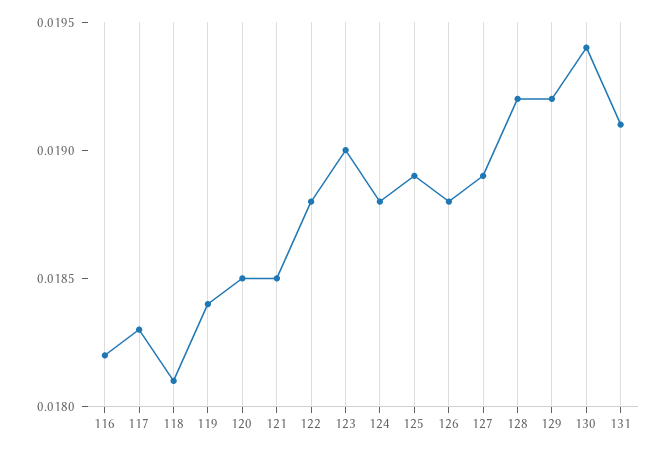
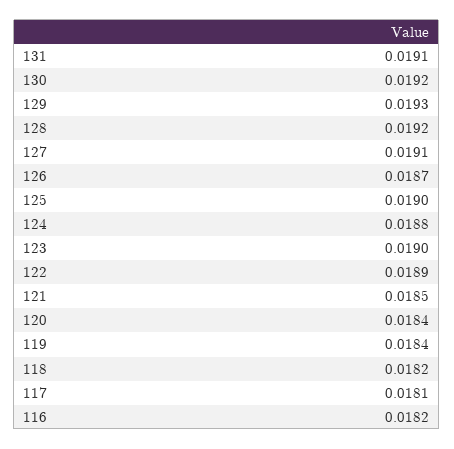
117: 0.0183 -> 0.0181
118: 0.0181 -> 0.0182
120: 0.0185 -> 0.0184
122: 0.0188 -> 0.0189
125: 0.0189 -> 0.019
126: 0.0188 -> 0.0187
127: 0.0189 -> 0.0191
129: 0.0192 -> 0.0193
130: 0.0194 -> 0.0192

